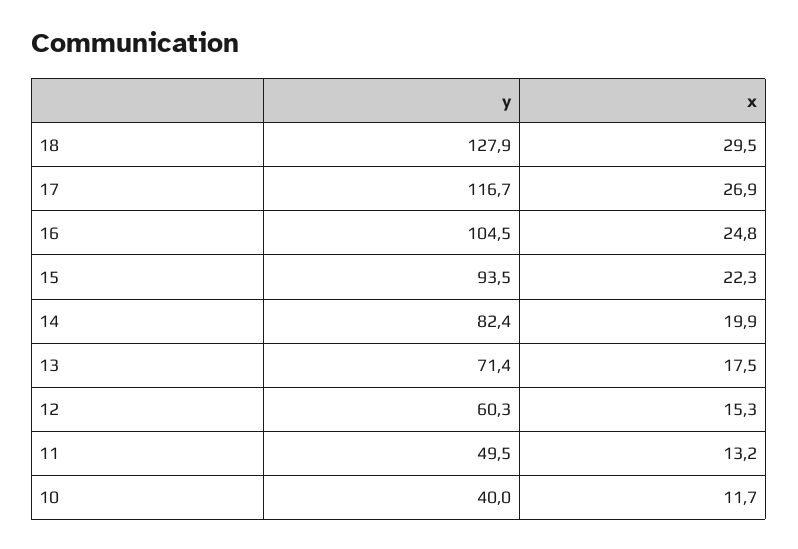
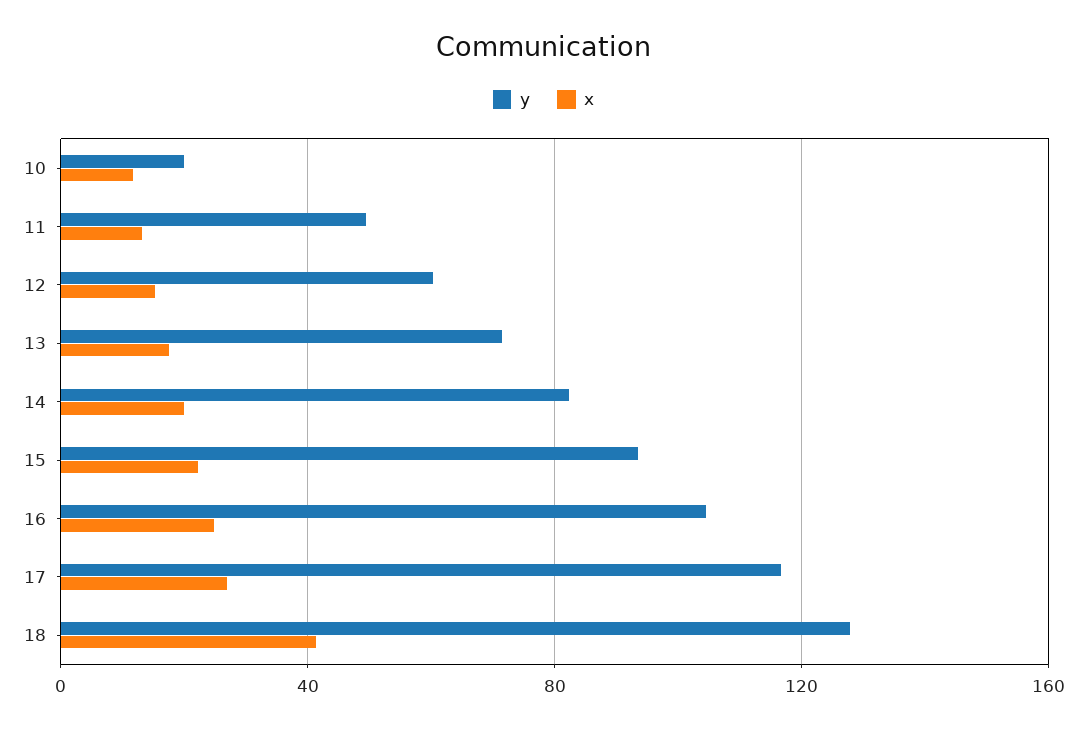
x, 18: 29.5 -> 40
y, 10: 40 -> 20

